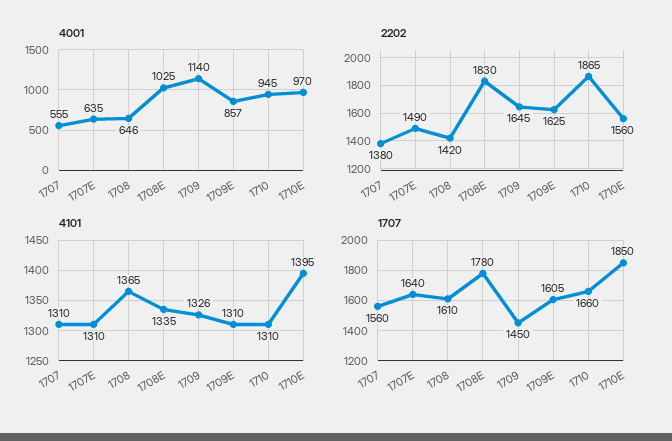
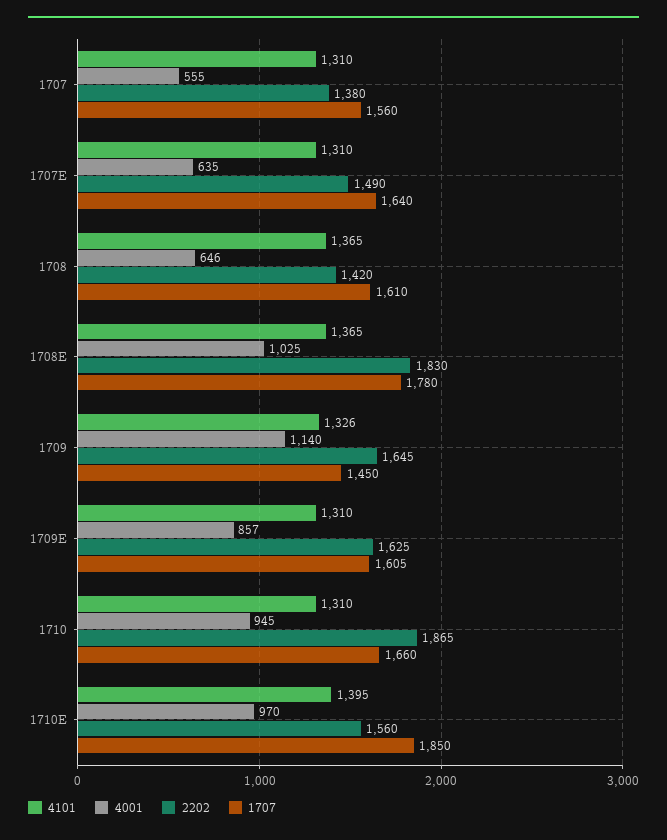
4101, 1708E: 1335 -> 1365

